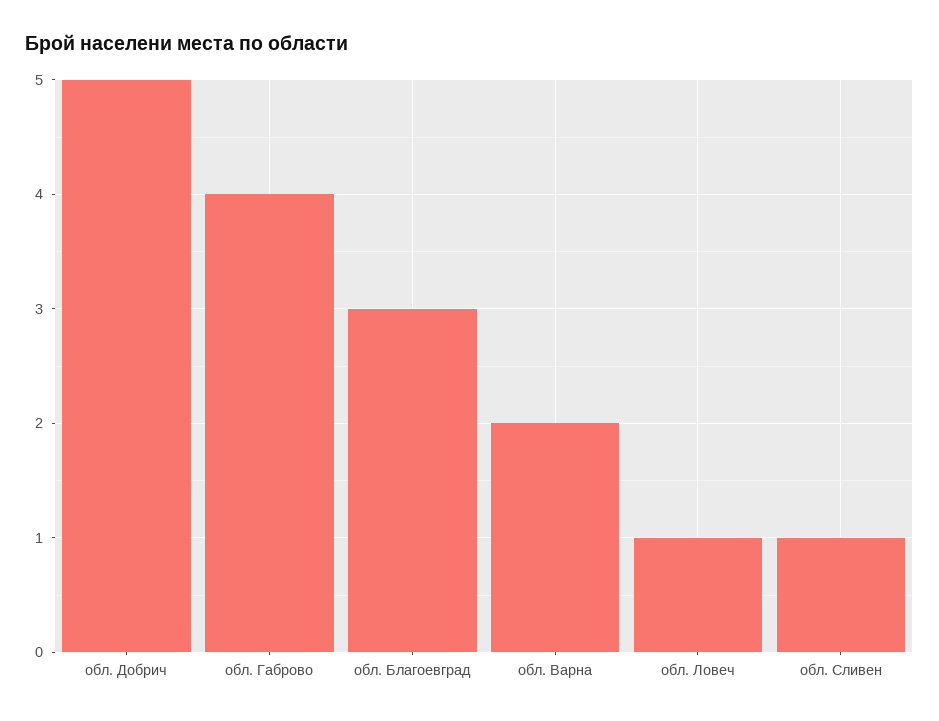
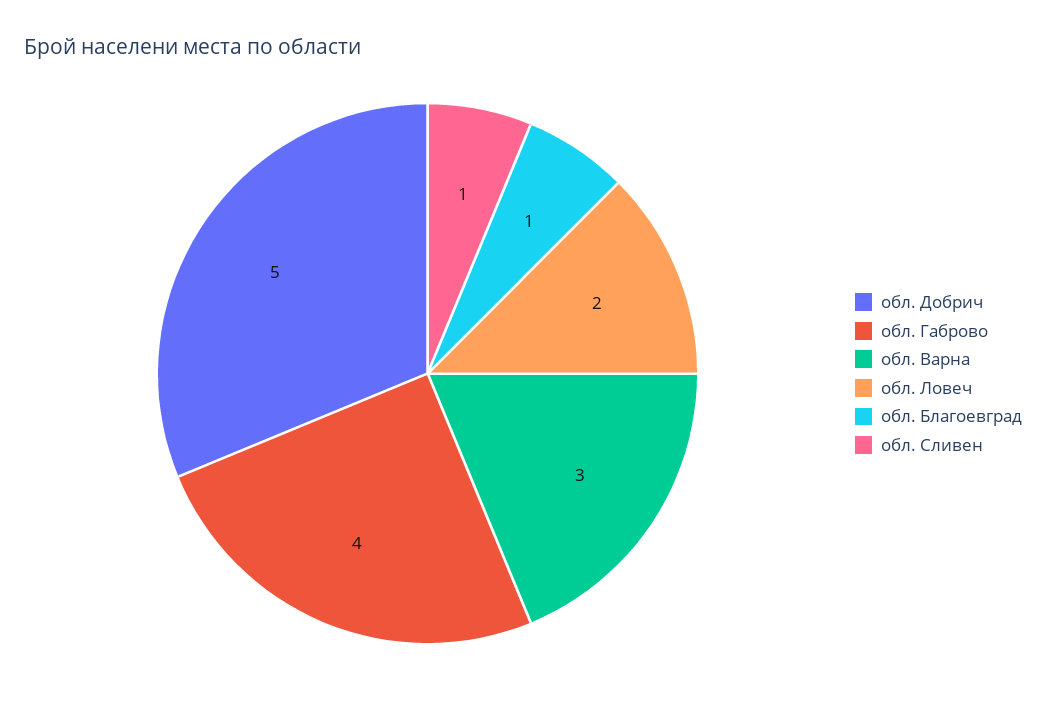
обл. Благоевград: 3 -> 1
обл. Варна: 2 -> 3
обл. Ловеч: 1 -> 2

